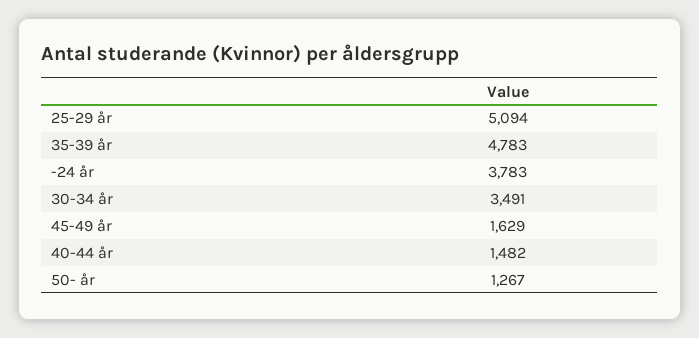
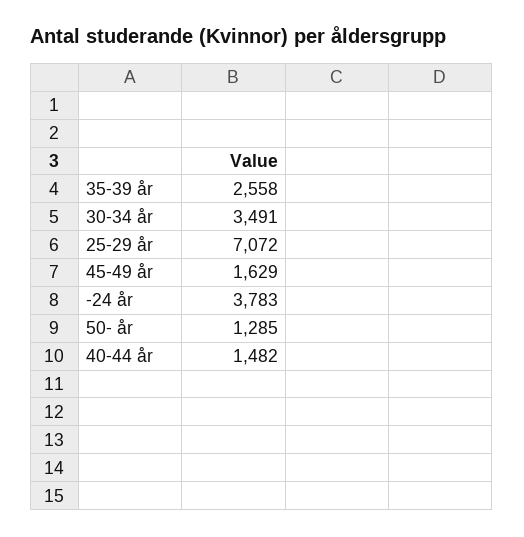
25-29 år: 5094 -> 7072
35-39 år: 4783 -> 2558
50- år: 1267 -> 1285

